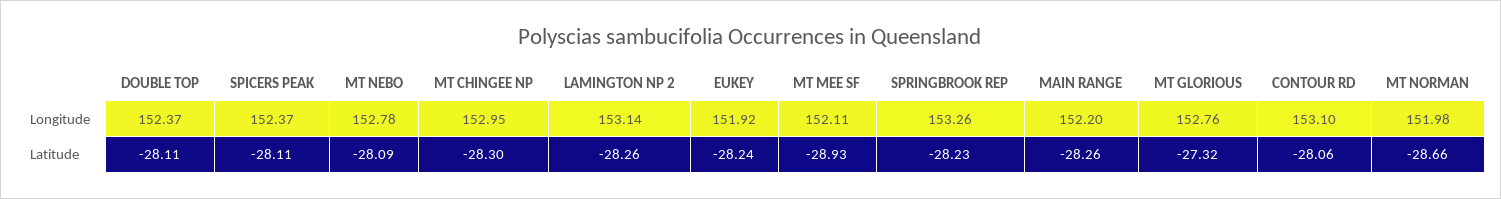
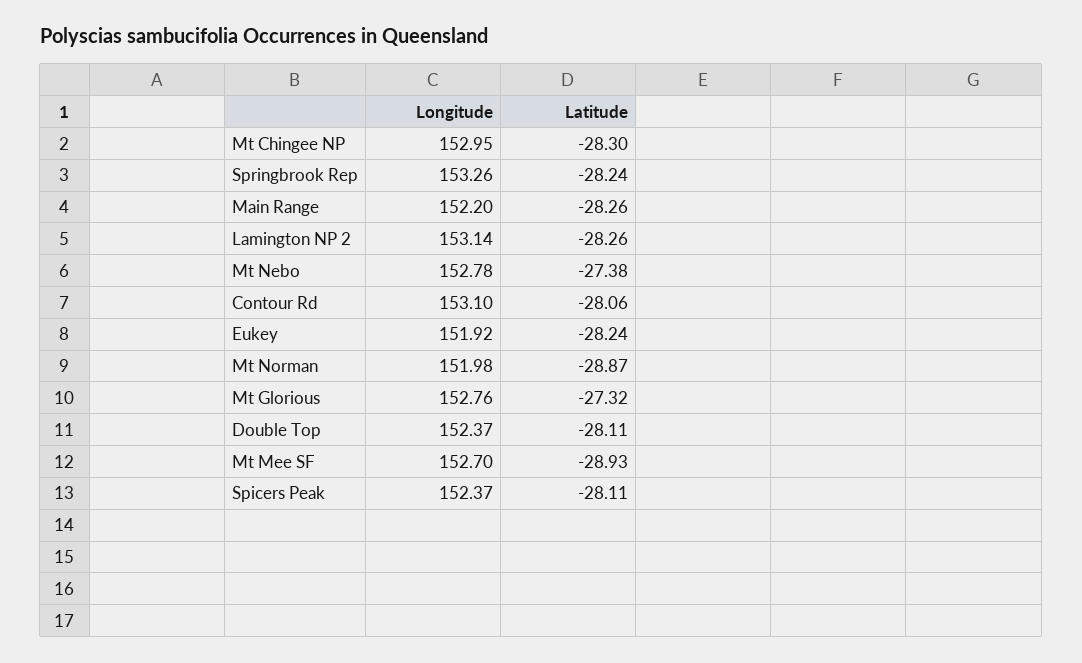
MT MEE SF, Longitude: 152.11 -> 152.7
MT NEBO, Latitude: -28.09 -> -27.38
SPRINGBROOK REP, Latitude: -28.23 -> -28.24
MT NORMAN, Latitude: -28.66 -> -28.87

